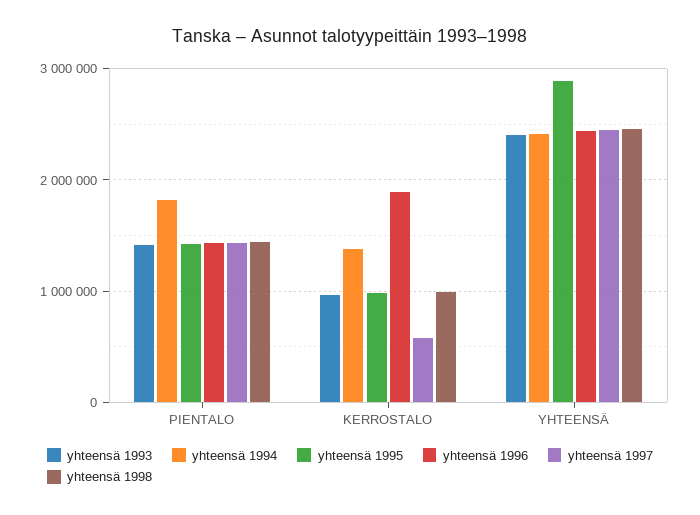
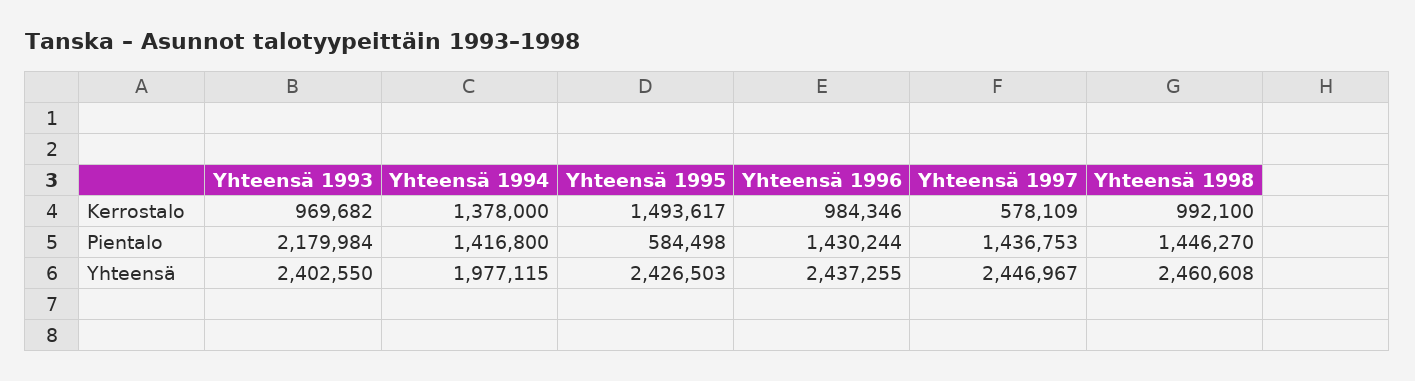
yhteensä 1993, PIENTALO: 1400000 -> 2179984
yhteensä 1994, PIENTALO: 1800000 -> 1416800
yhteensä 1995, PIENTALO: 1400000 -> 584498
yhteensä 1995, KERROSTALO: 1000000 -> 1493617
yhteensä 1996, KERROSTALO: 1900000 -> 984346
yhteensä 1994, YHTEENSÄ: 2400000 -> 1977115
yhteensä 1995, YHTEENSÄ: 2900000 -> 2426503

